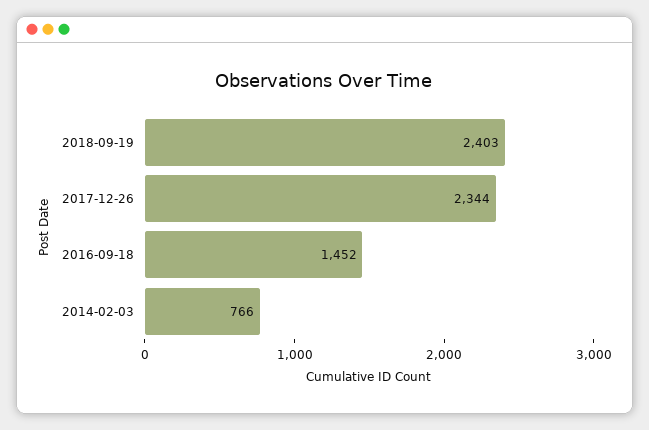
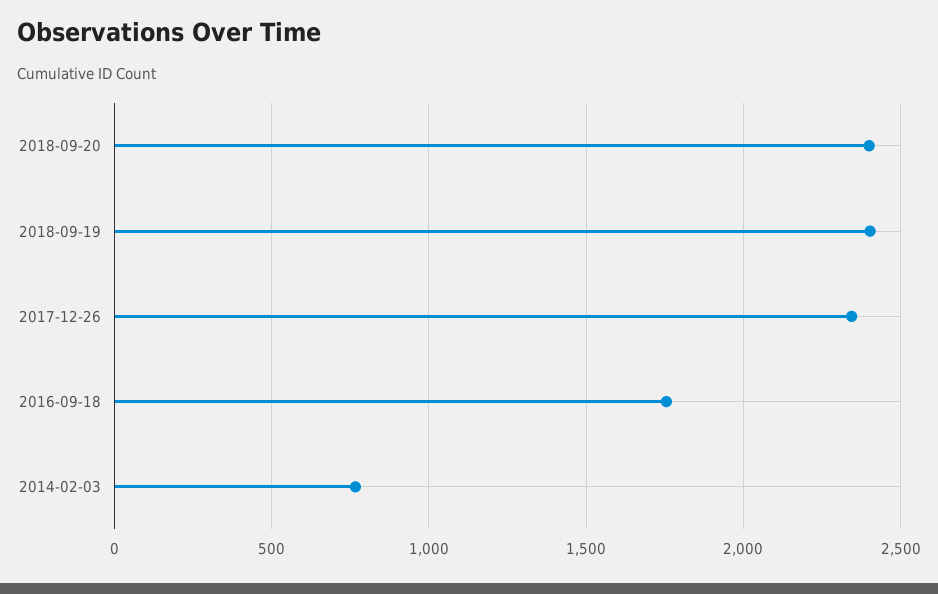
2016-09-18: 1452 -> 1750
2018-09-20: none -> 2400

